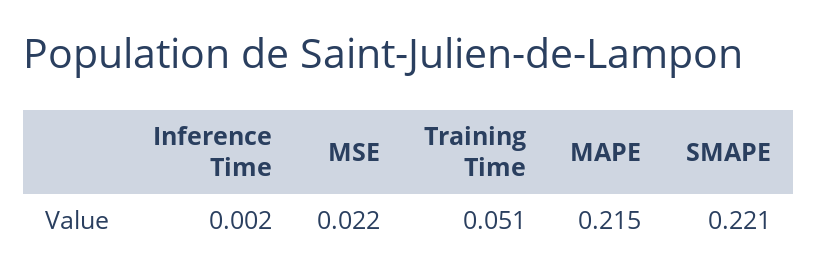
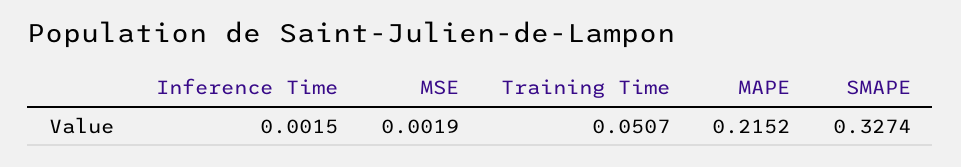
MSE: 0.022 -> 0.0019
SMAPE: 0.221 -> 0.3274

